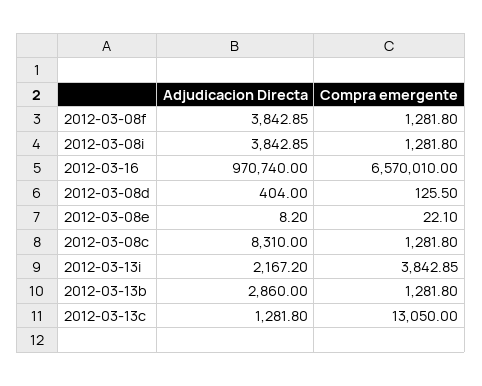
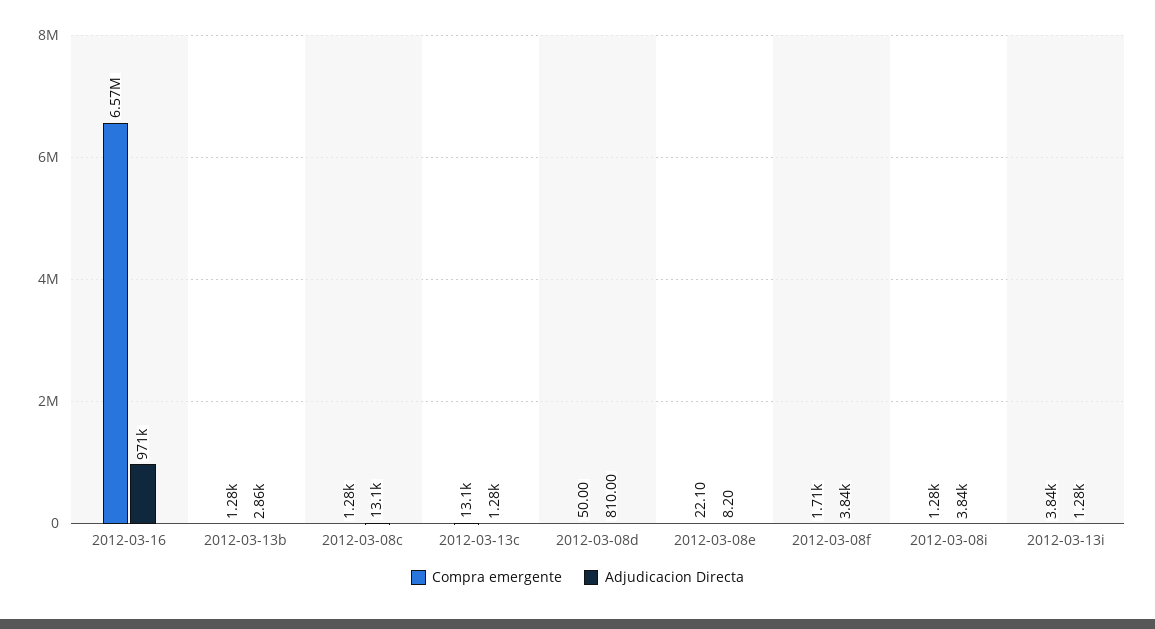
Compra emergente, 2012-03-08f: 1281.8 -> 1710
Adjudicacion Directa, 2012-03-08d: 404 -> 810
Compra emergente, 2012-03-08d: 125.5 -> 50
Adjudicacion Directa, 2012-03-08c: 8310 -> 13100
Adjudicacion Directa, 2012-03-13i: 2167.2 -> 1280

